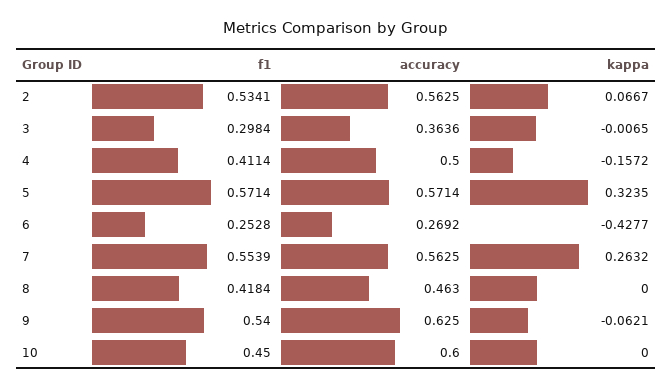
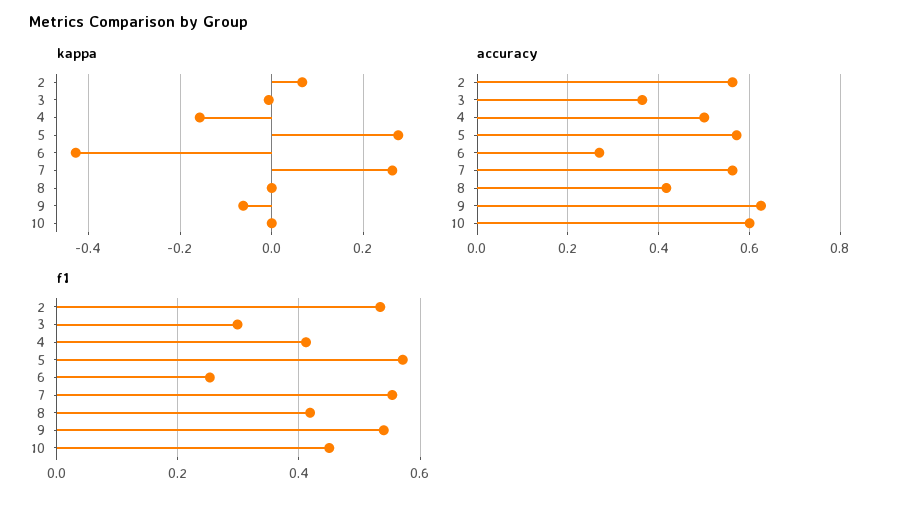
kappa, 5: 0.3235 -> 0.28
accuracy, 8: 0.463 -> 0.42

